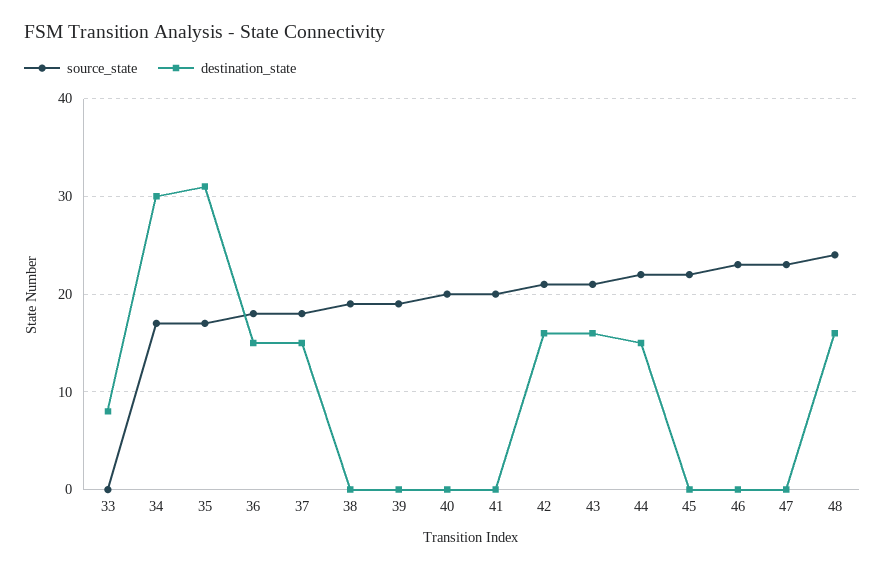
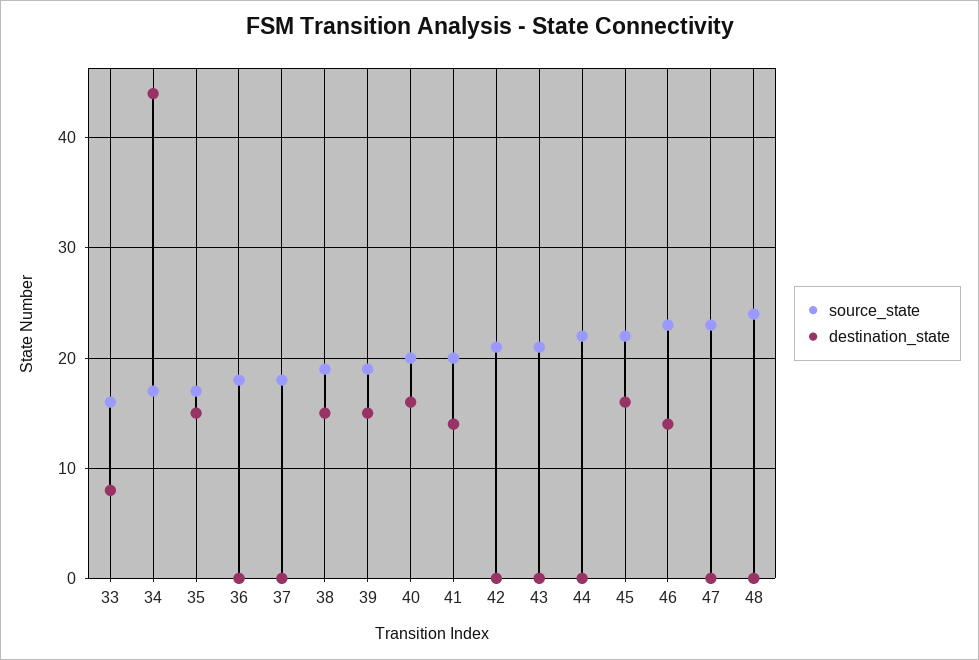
source_state, 33: 0 -> 16
destination_state, 34: 30 -> 44
destination_state, 35: 31 -> 15
destination_state, 36: 15 -> 0
destination_state, 37: 15 -> 0
destination_state, 38: 0 -> 15
destination_state, 39: 0 -> 15
destination_state, 40: 0 -> 16
destination_state, 41: 0 -> 14
destination_state, 42: 16 -> 0
destination_state, 43: 16 -> 0
destination_state, 44: 15 -> 0
destination_state, 45: 0 -> 16
destination_state, 46: 0 -> 14
destination_state, 48: 16 -> 0

